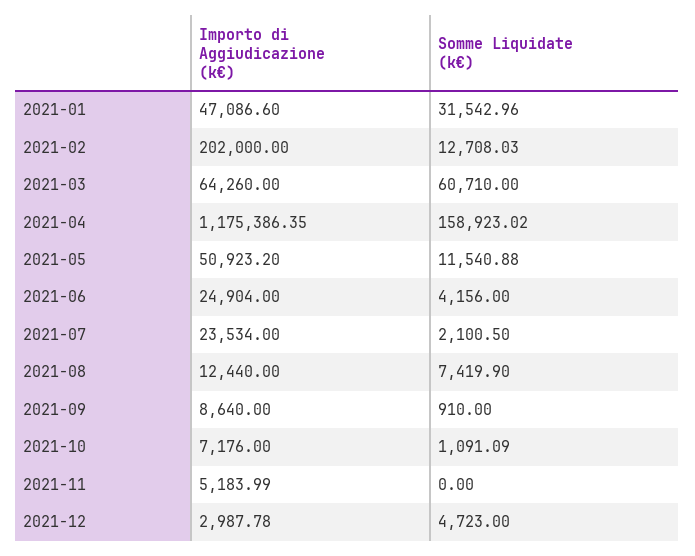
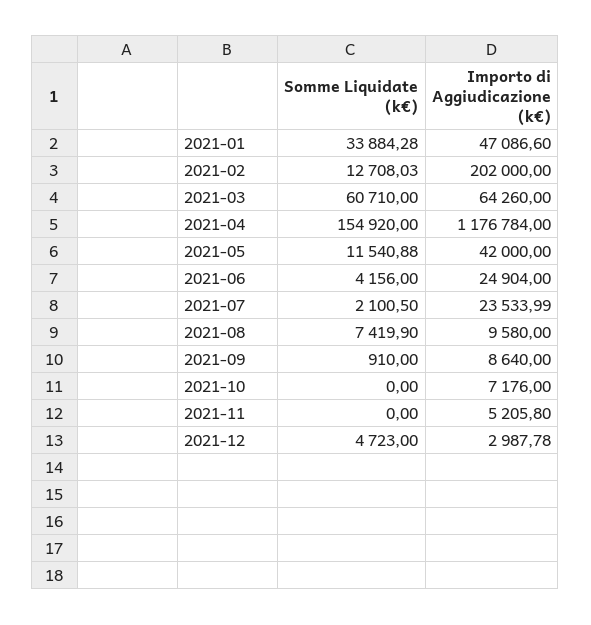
Somme Liquidate (k€), 2021-01: 31542.96 -> 33884.28
Importo di Aggiudicazione (k€), 2021-04: 1175386.35 -> 1176784
Somme Liquidate (k€), 2021-04: 158923.02 -> 154920
Importo di Aggiudicazione (k€), 2021-05: 50923.2 -> 42000
Importo di Aggiudicazione (k€), 2021-07: 23534 -> 23533.99
Importo di Aggiudicazione (k€), 2021-08: 12440 -> 9580
Somme Liquidate (k€), 2021-10: 1091.09 -> 0
Importo di Aggiudicazione (k€), 2021-11: 5183.99 -> 5205.8

